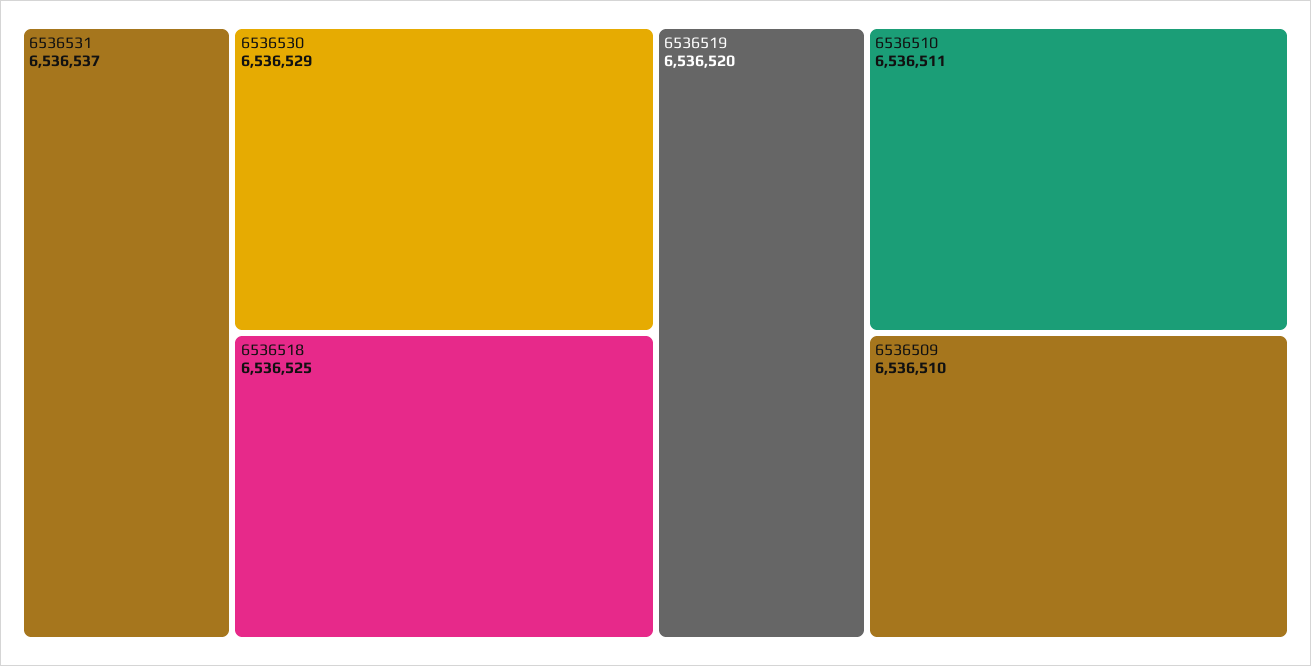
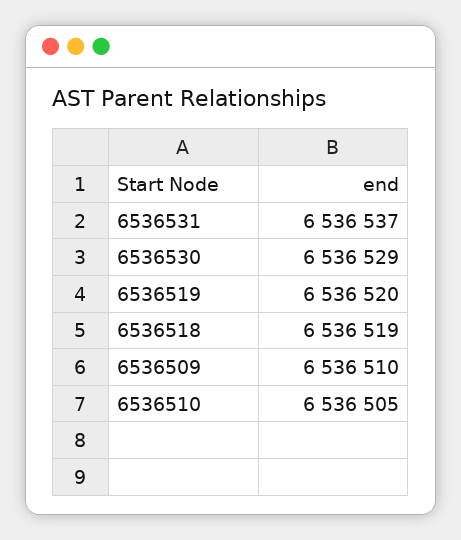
6536518: 6536525 -> 6536519
6536510: 6536511 -> 6536505

